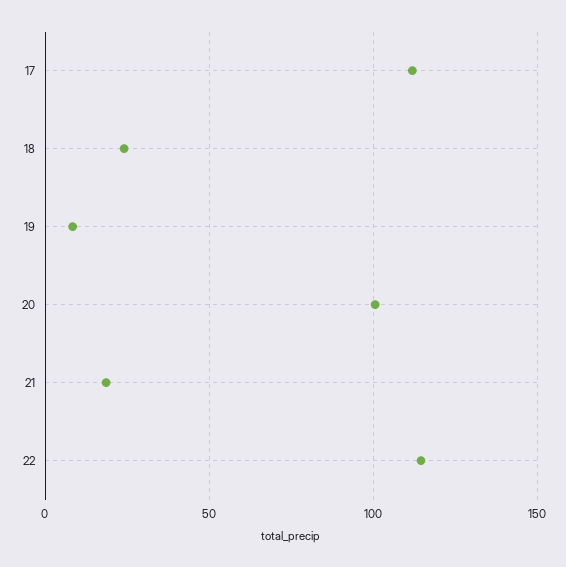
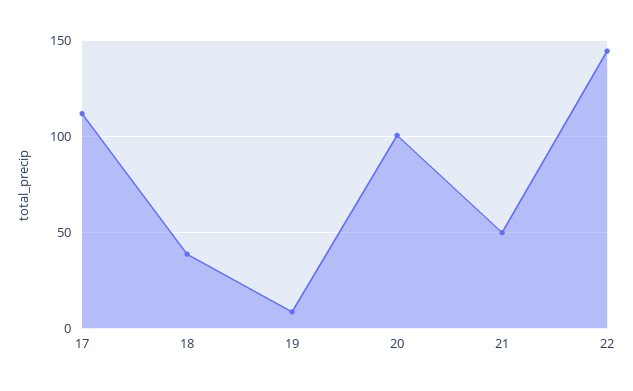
18: 25 -> 40
21: 20 -> 50
22: 115 -> 145

